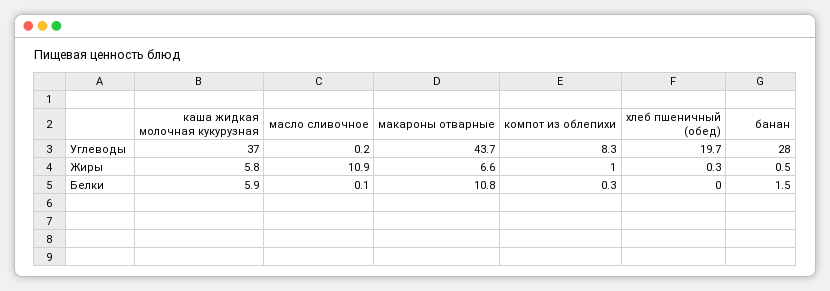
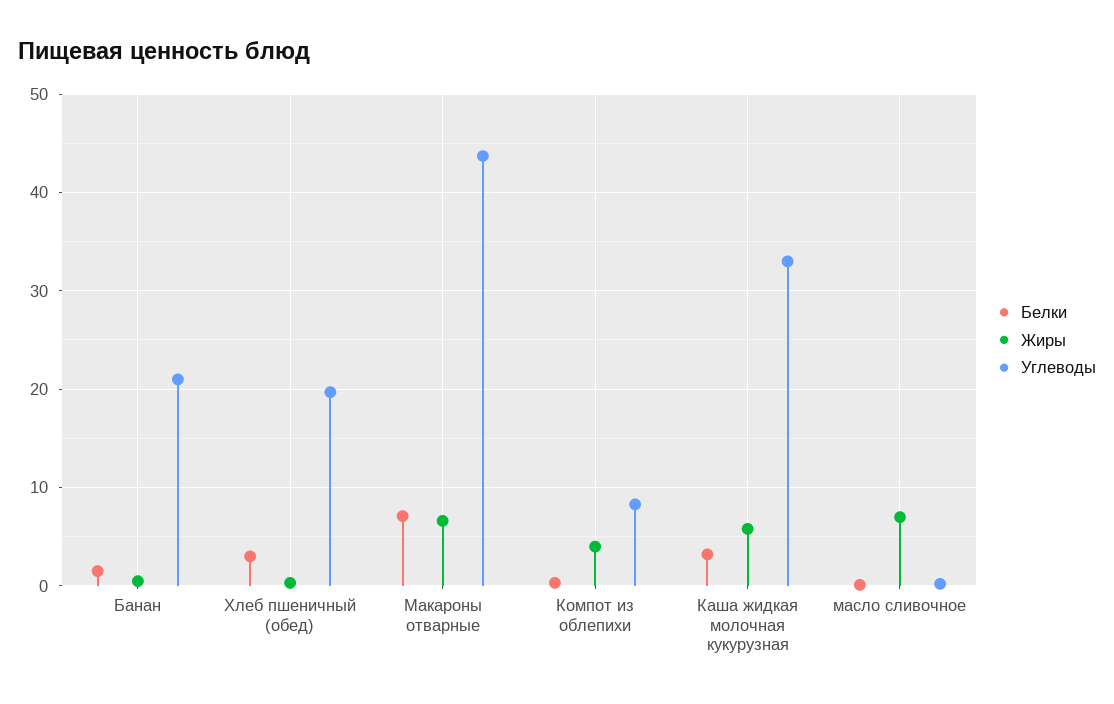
Углеводы, каша жидкая молочная кукурузная: 37 -> 33
Углеводы, банан: 28 -> 21
Жиры, масло сливочное: 10.9 -> 7
Жиры, компот из облепихи: 1 -> 4
Белки, каша жидкая молочная кукурузная: 5.9 -> 3
Белки, макароны отварные: 10.8 -> 7
Белки, хлеб пшеничный (обед): 0 -> 3

